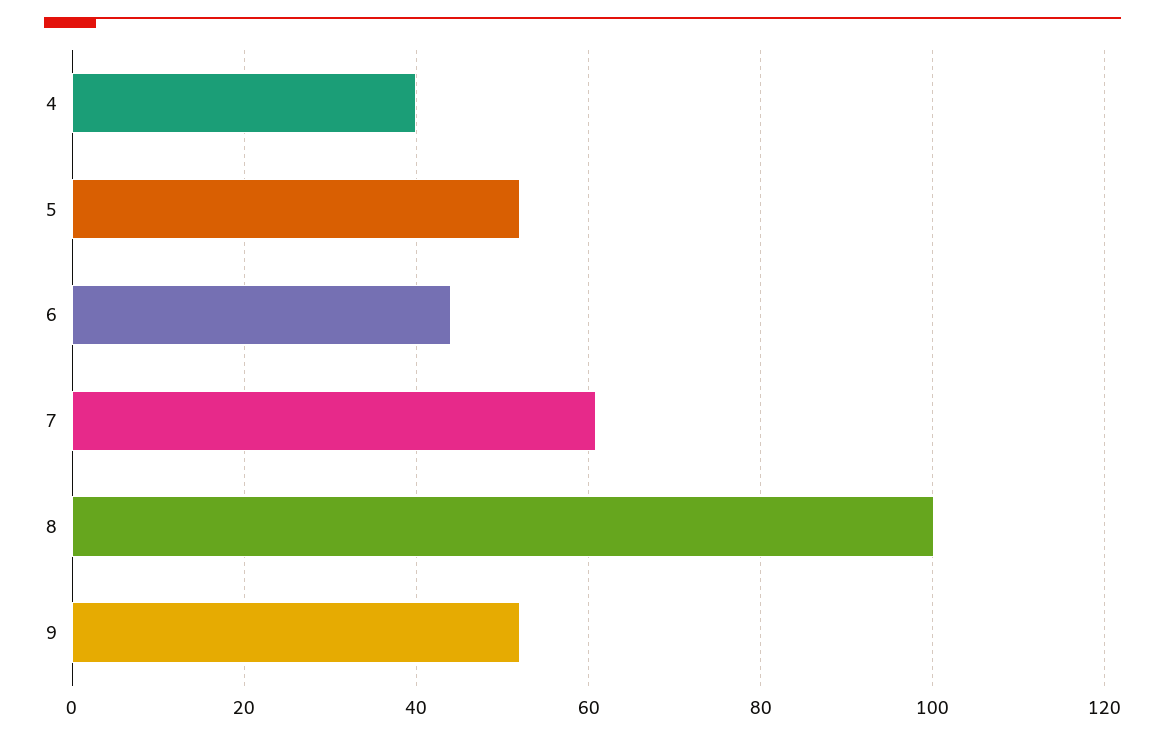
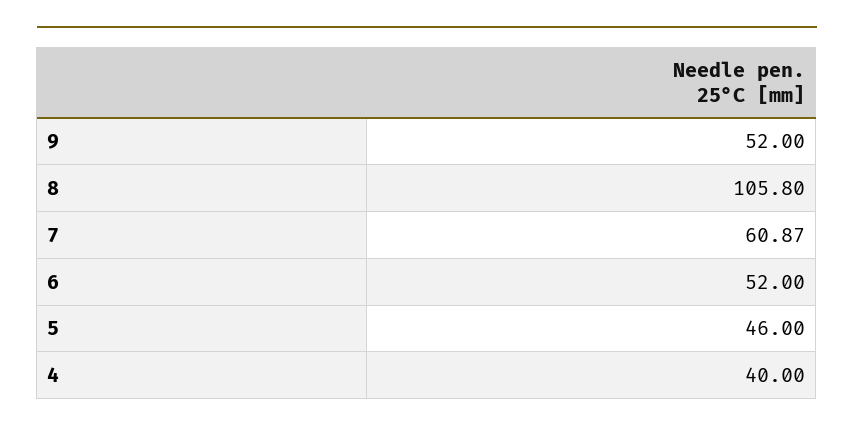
5: 52 -> 46
6: 44 -> 52
8: 100 -> 105.8

